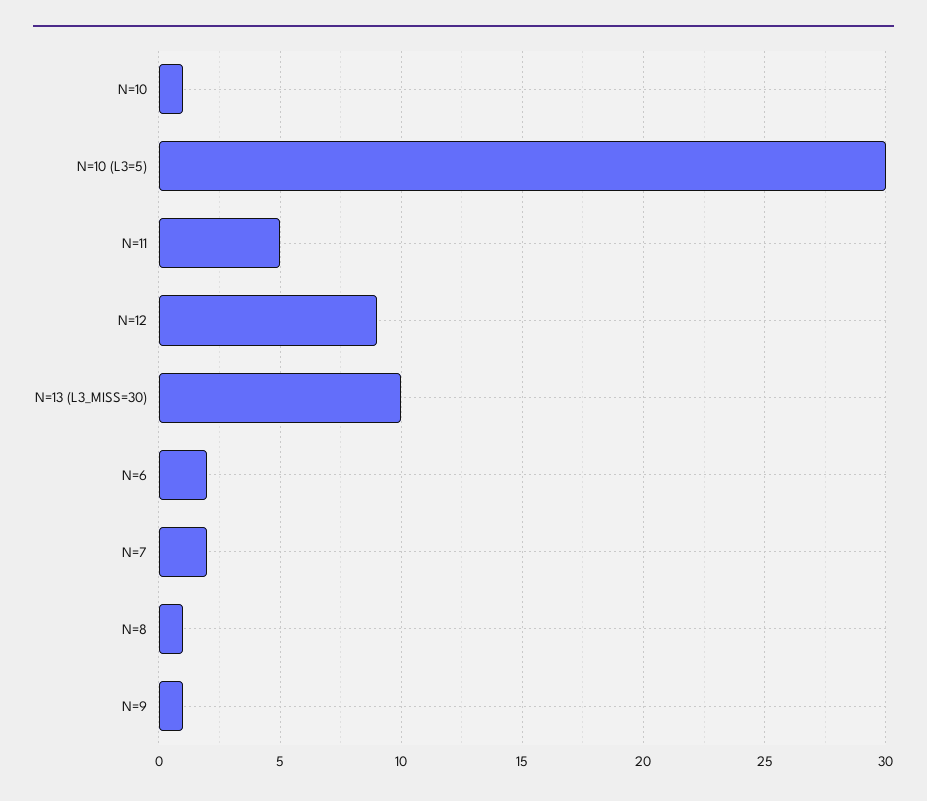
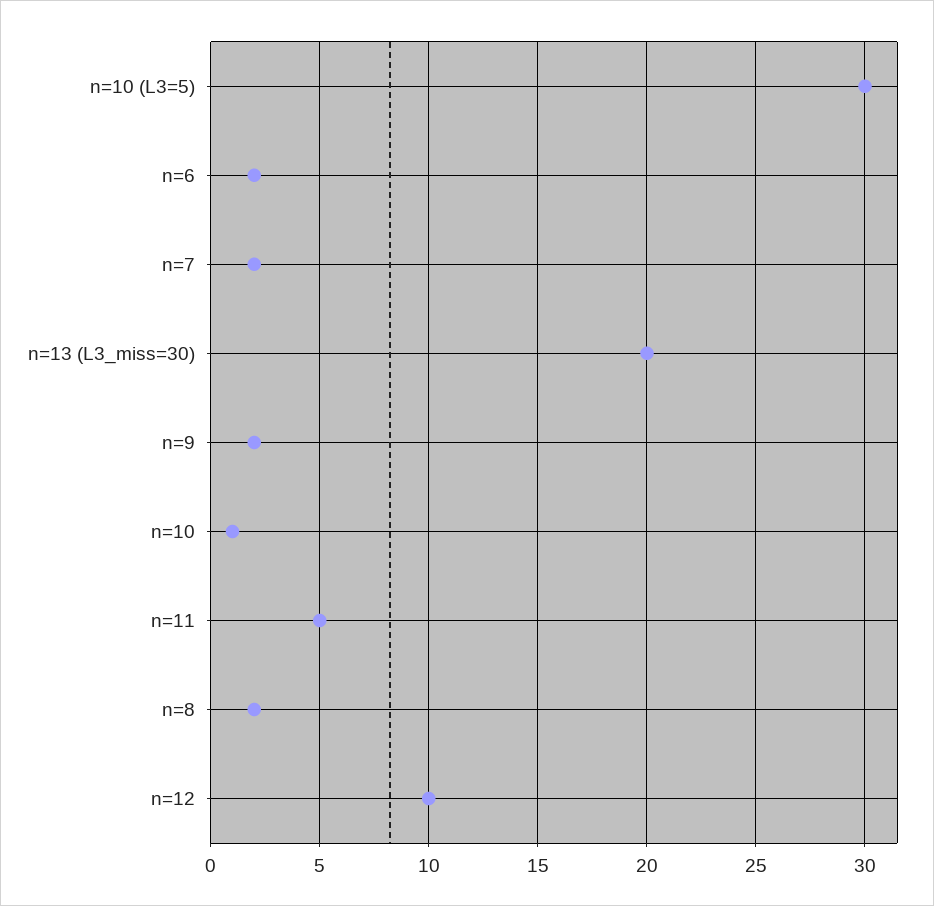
N=12: 9 -> 10
N=13 (L3_MISS=30): 10 -> 20
N=8: 1 -> 2
N=9: 1 -> 2

